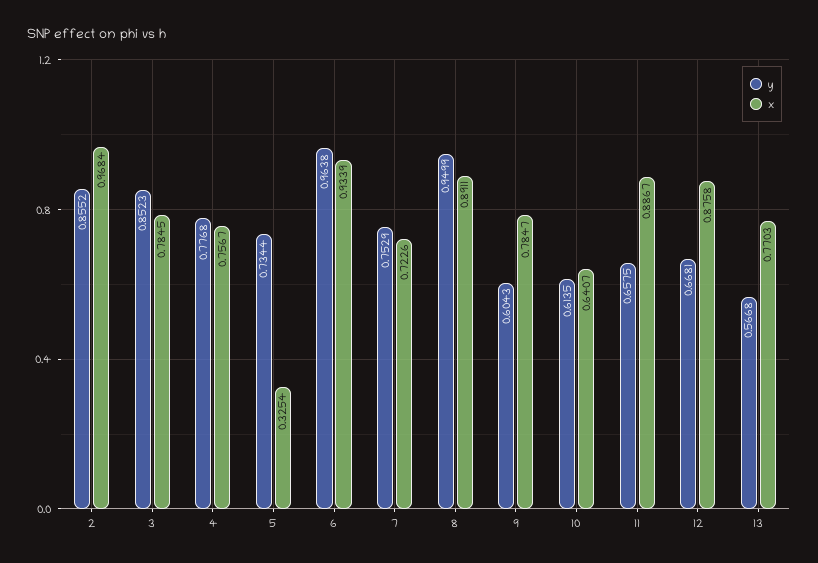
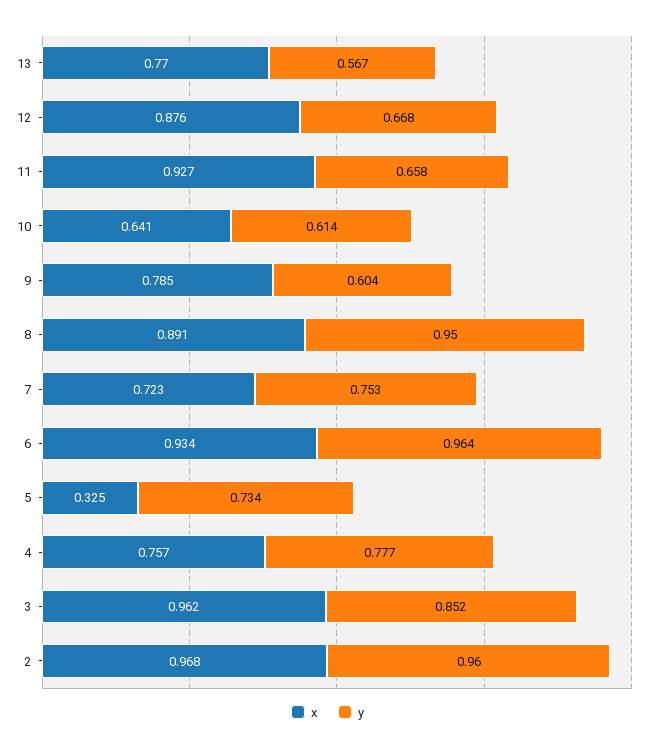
y, 2: 0.8552 -> 0.96
x, 3: 0.7845 -> 0.962
x, 11: 0.8867 -> 0.927

